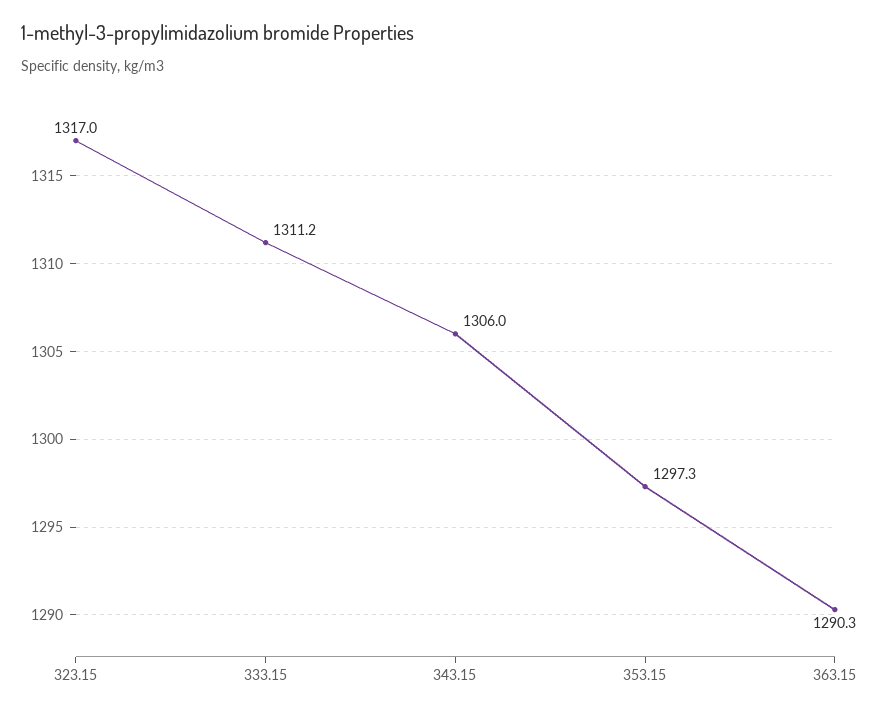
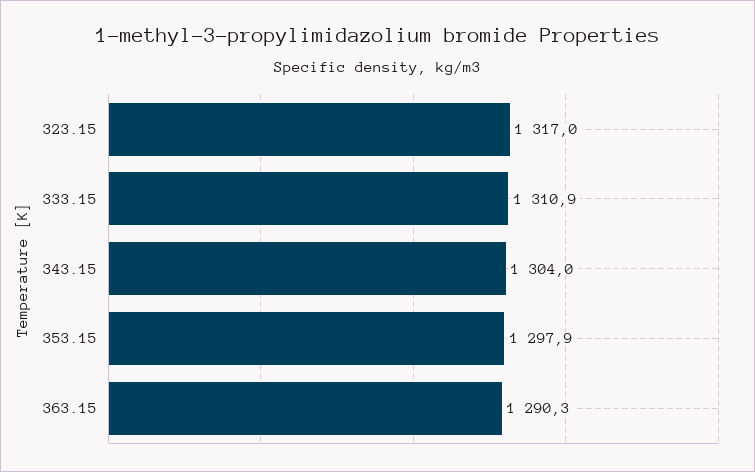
333.15: 1311.2 -> 1310.9
343.15: 1306 -> 1304
353.15: 1297.3 -> 1297.9

